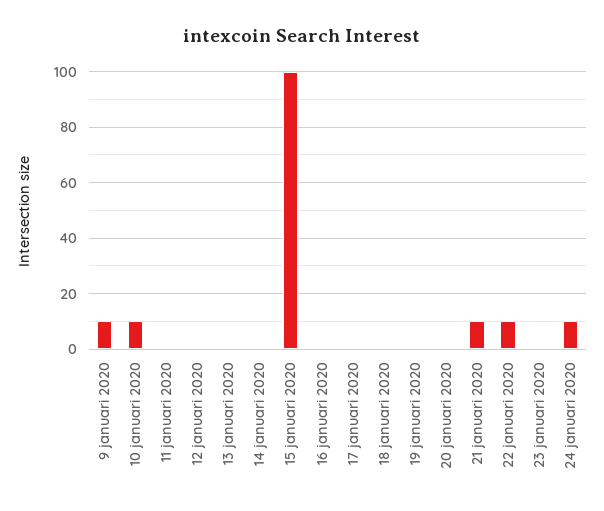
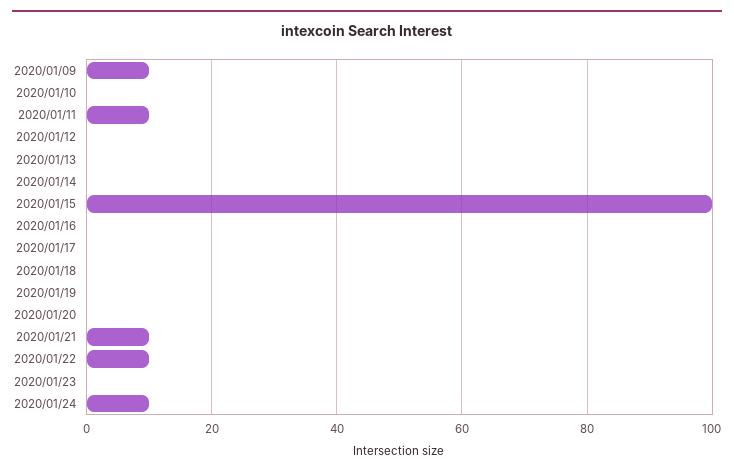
10 januari 2020: 10 -> 0
11 januari 2020: 0 -> 10

